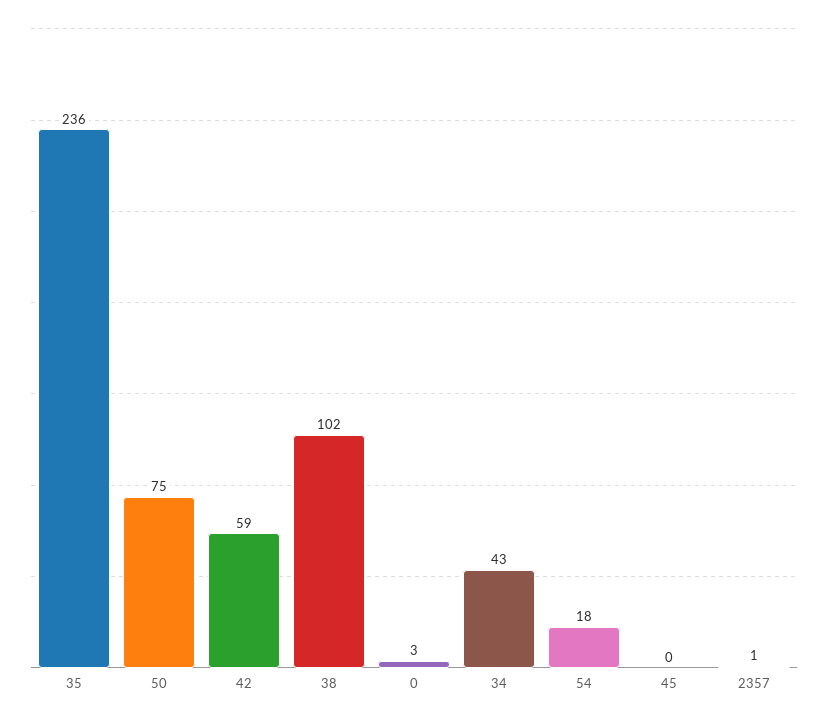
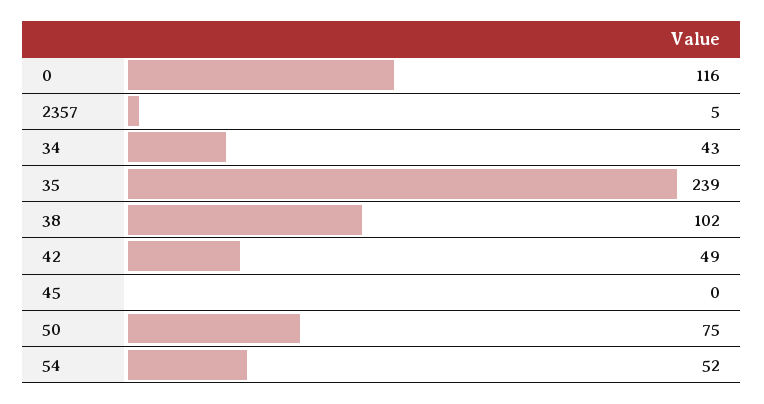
35: 236 -> 239
42: 59 -> 49
0: 3 -> 116
54: 18 -> 52
2357: 1 -> 5

